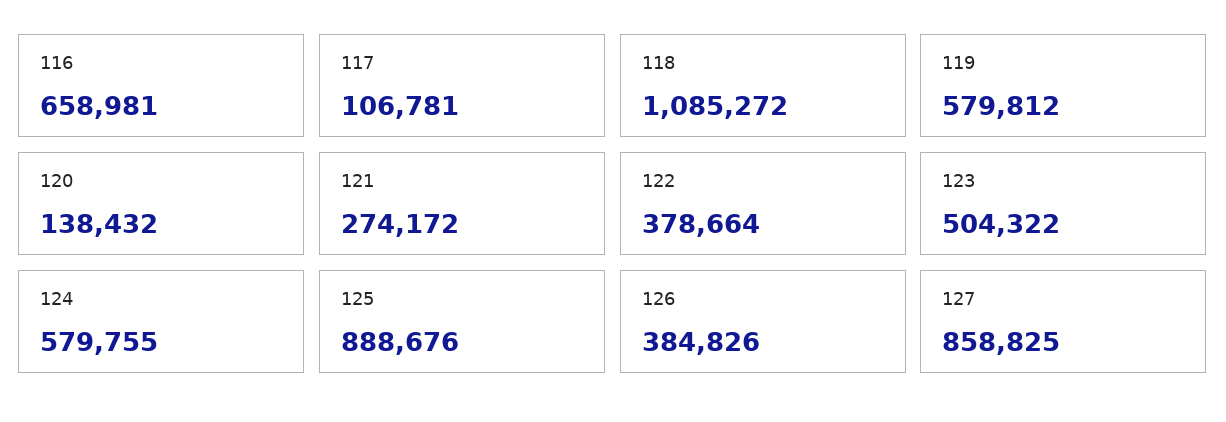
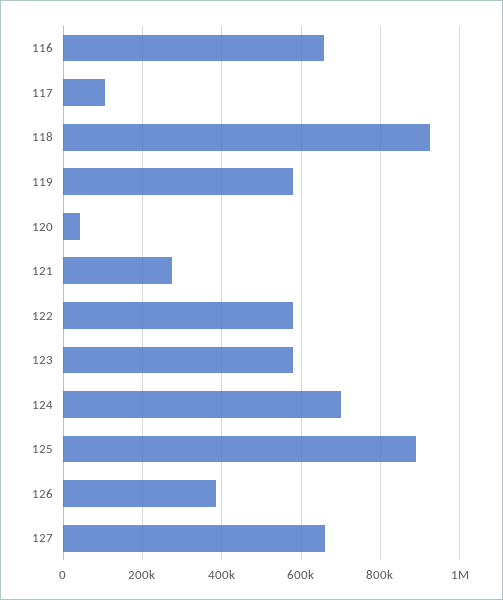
118: 1085272 -> 920000
120: 138432 -> 40000
122: 378664 -> 580000
123: 504322 -> 580000
124: 579755 -> 700000
127: 858825 -> 660000

